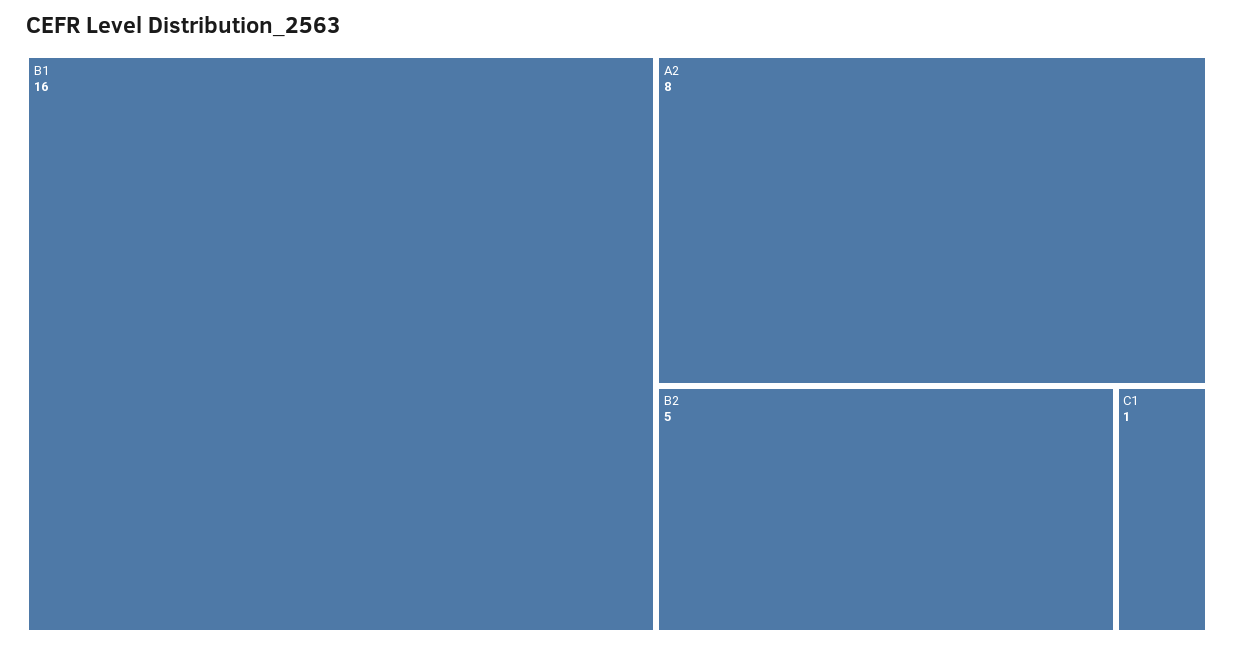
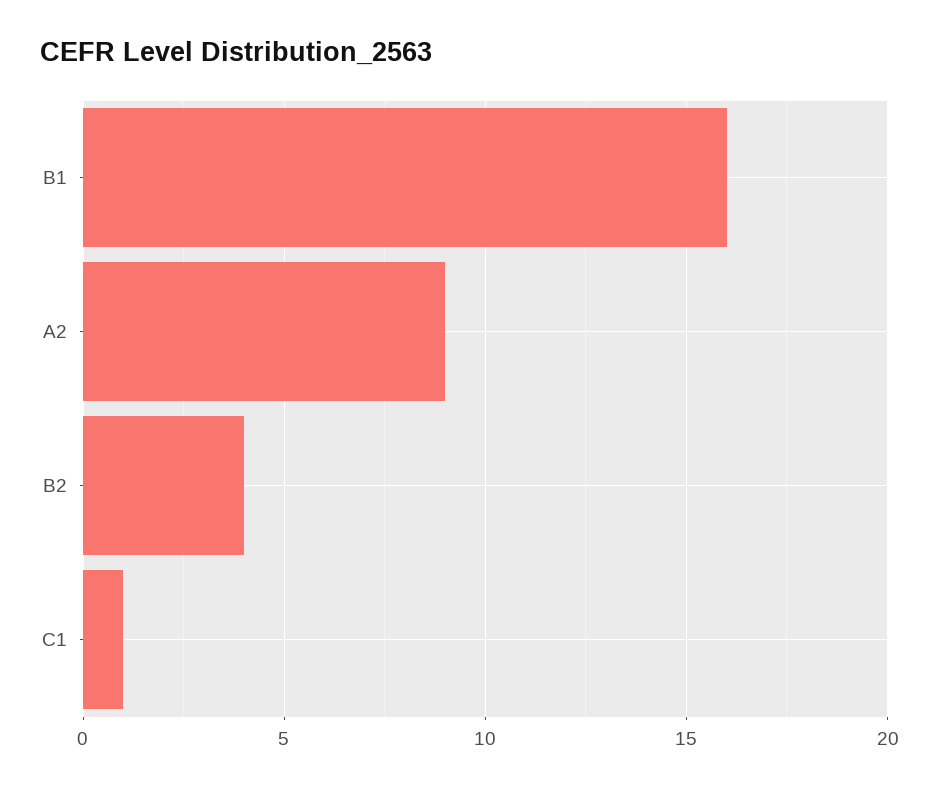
A2: 8 -> 9
B2: 5 -> 4

